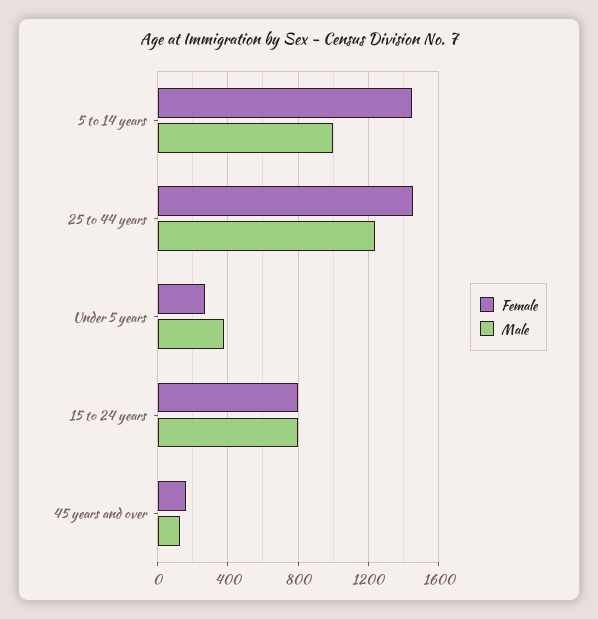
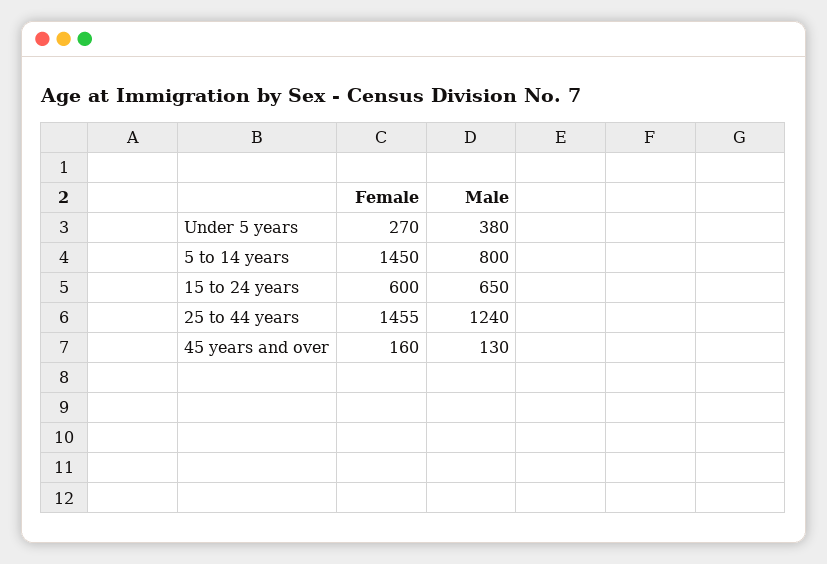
Male, 5 to 14 years: 1000 -> 800
Female, 15 to 24 years: 800 -> 600
Male, 15 to 24 years: 800 -> 650

